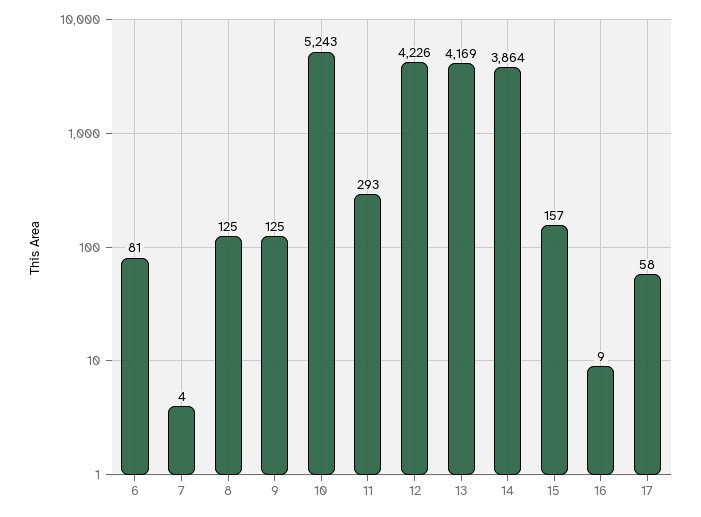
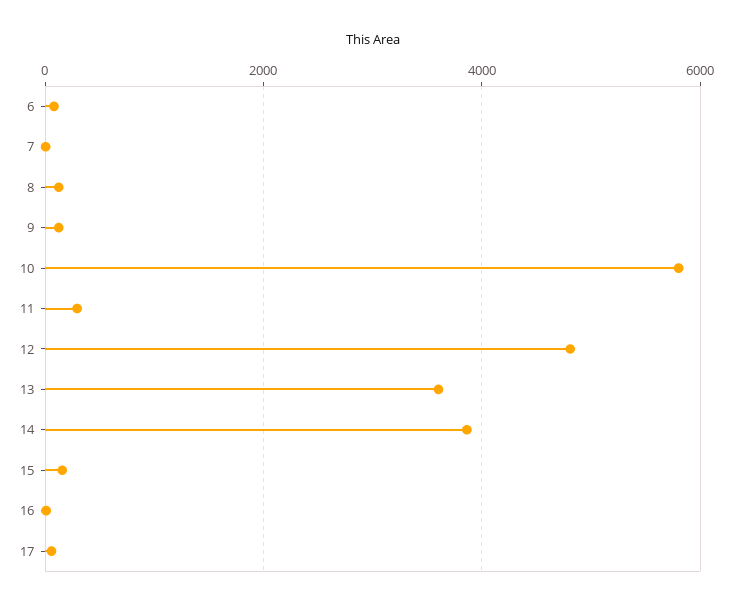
10: 5243 -> 5800
12: 4226 -> 4800
13: 4169 -> 3600

